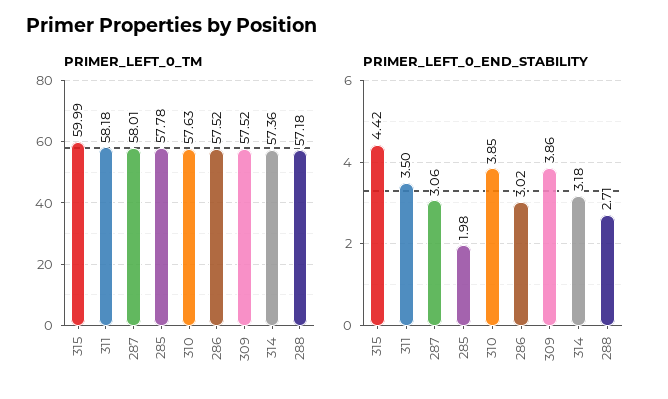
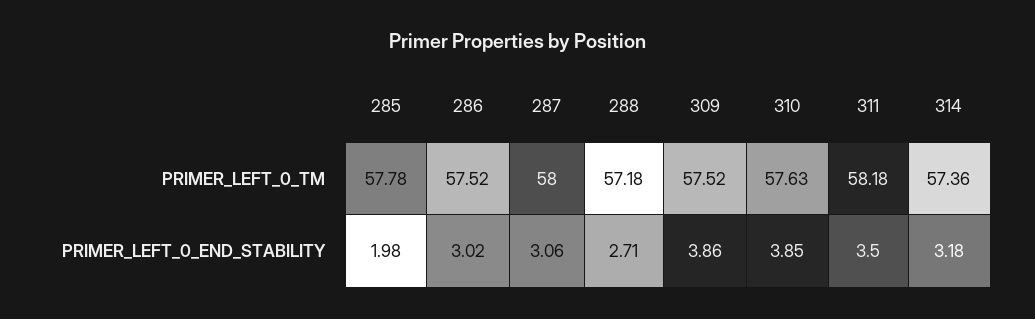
PRIMER_LEFT_0_TM, 315: 59.99 -> none
PRIMER_LEFT_0_TM, 287: 58.01 -> 58
PRIMER_LEFT_0_END_STABILITY, 315: 4.42 -> none

